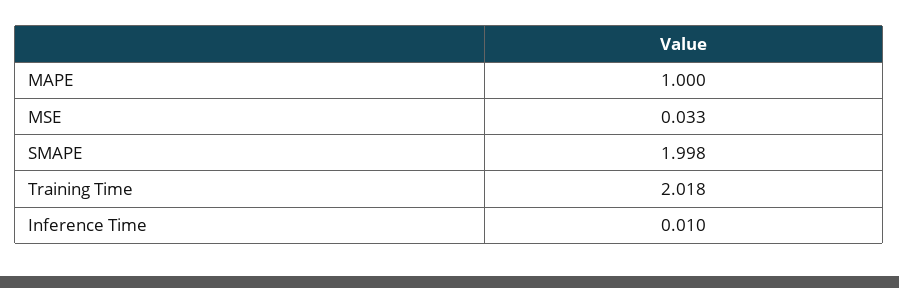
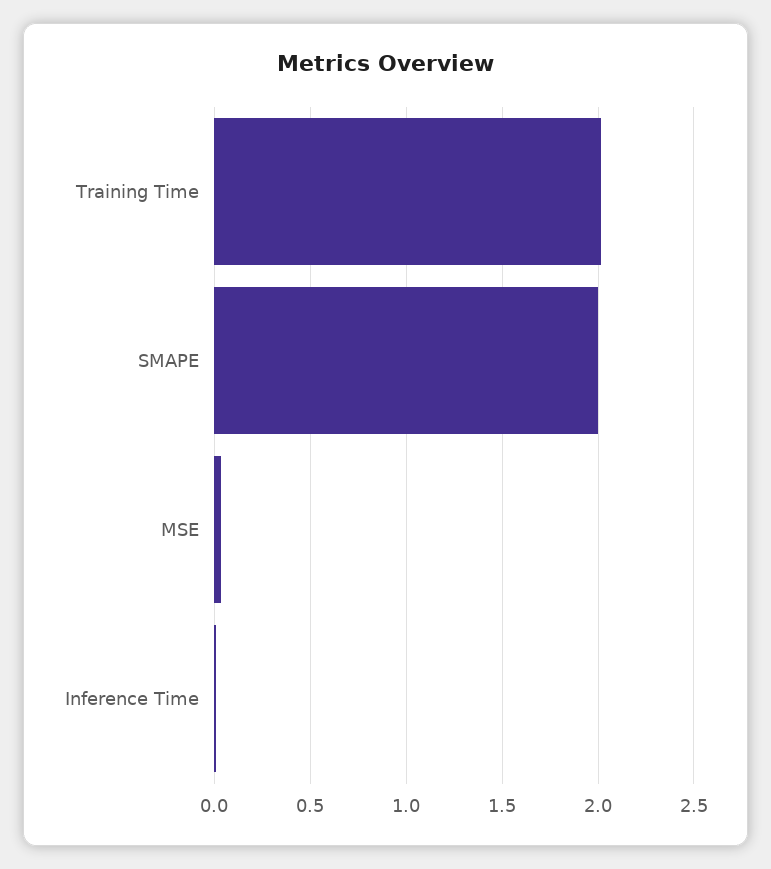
MAPE: 1 -> none

